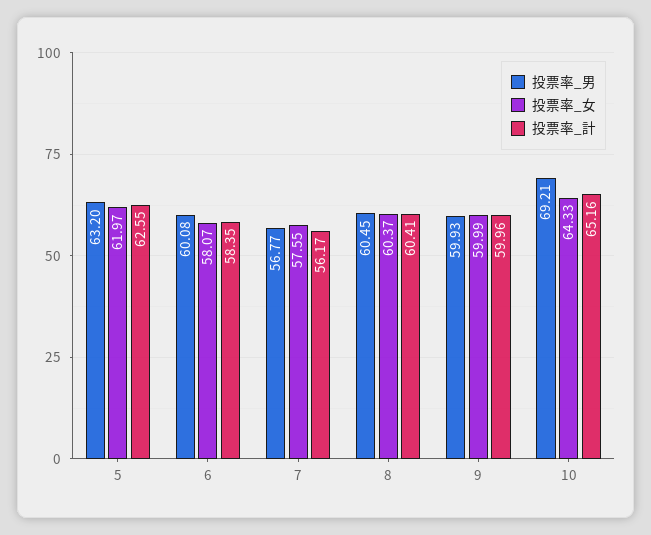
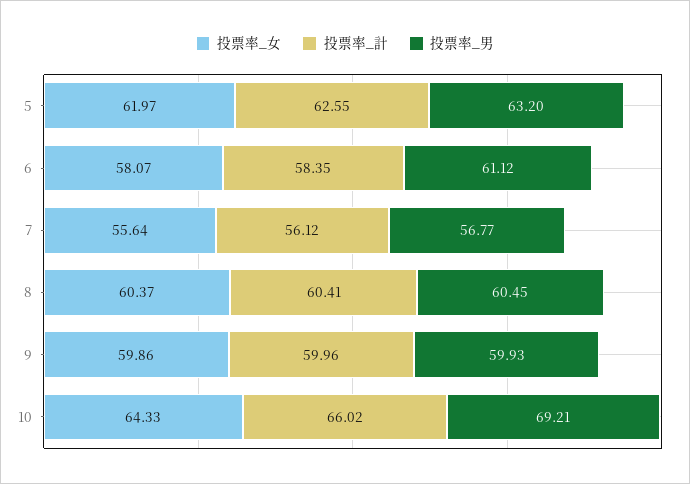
投票率_男, 6: 60.08 -> 61.12
投票率_女, 7: 57.55 -> 55.64
投票率_計, 7: 56.17 -> 56.12
投票率_女, 9: 59.99 -> 59.86
投票率_計, 10: 65.16 -> 66.02

